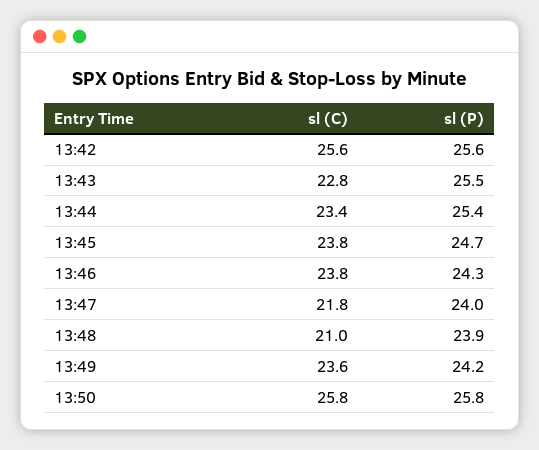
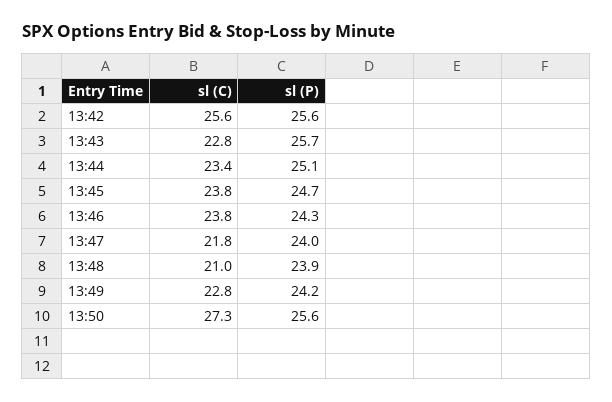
sl (P), 13:43: 25.5 -> 25.7
sl (P), 13:44: 25.4 -> 25.1
sl (C), 13:49: 23.6 -> 22.8
sl (C), 13:50: 25.8 -> 27.3
sl (P), 13:50: 25.8 -> 25.6

